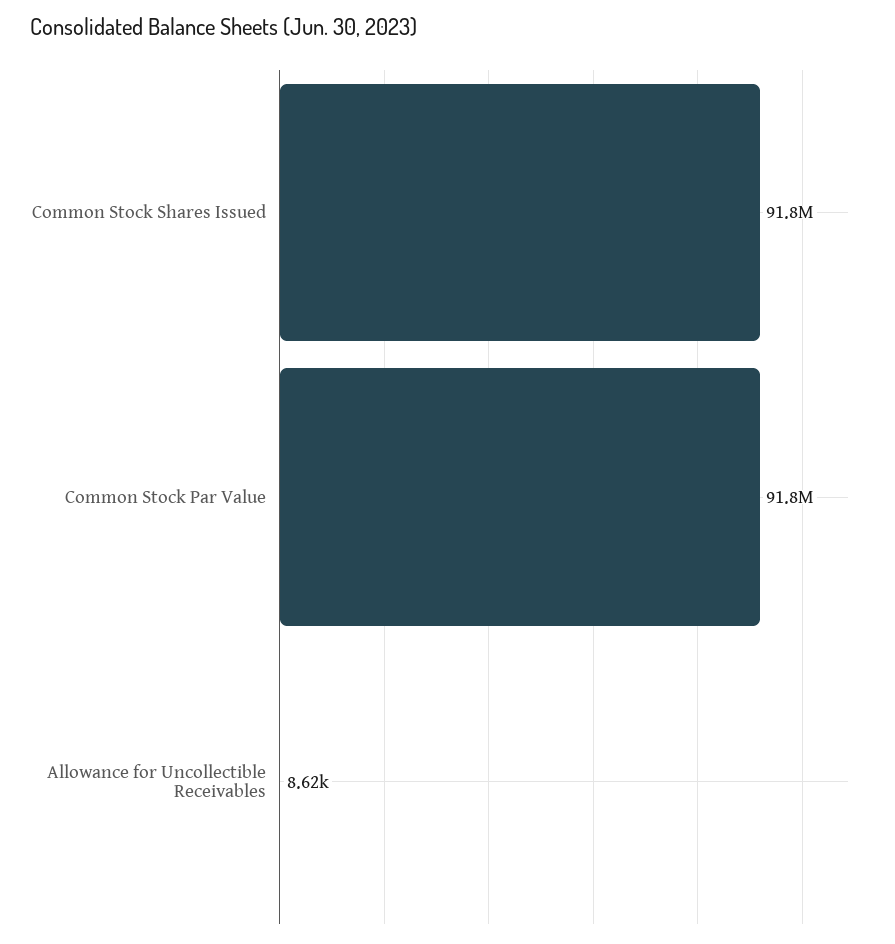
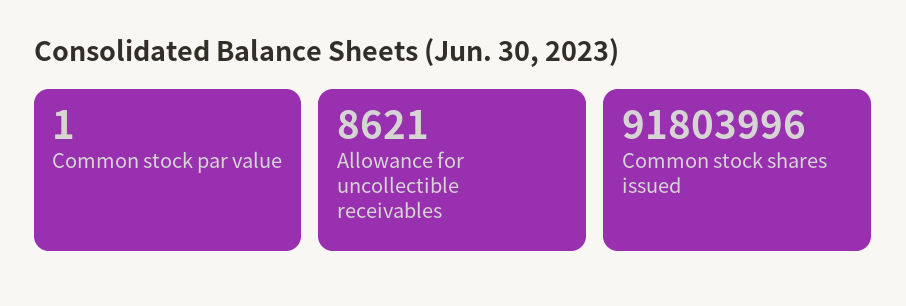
Common Stock Par Value: 91800000 -> 1

